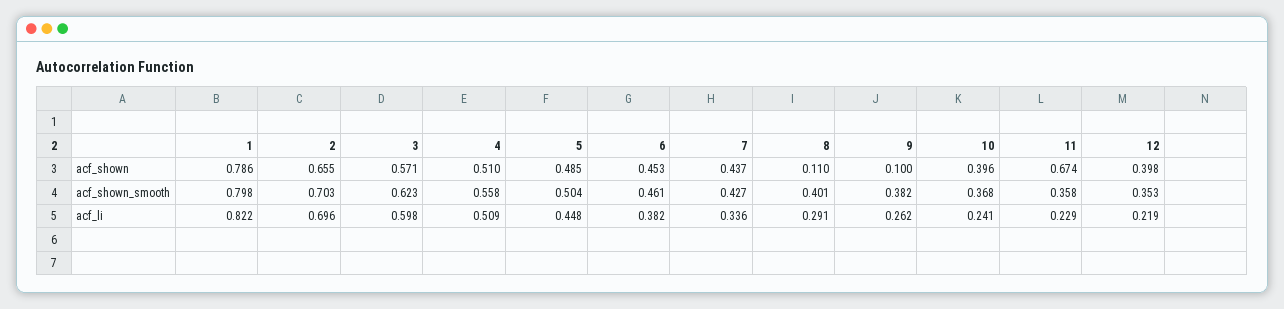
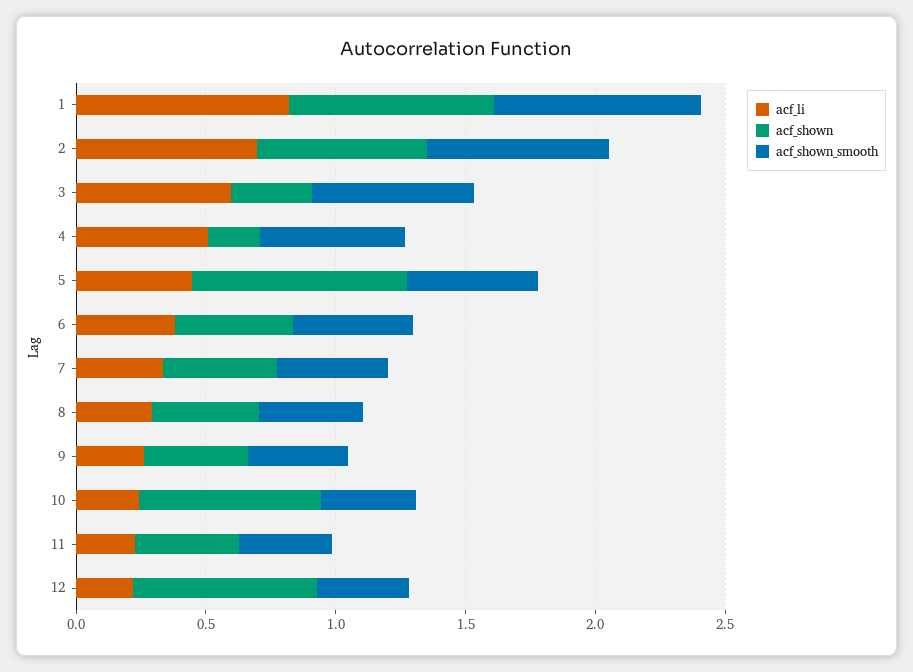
acf_shown, 3: 0.571 -> 0.3
acf_shown, 4: 0.51 -> 0.2
acf_shown, 5: 0.485 -> 0.8
acf_shown, 8: 0.11 -> 0.4
acf_shown, 9: 0.1 -> 0.4
acf_shown, 10: 0.396 -> 0.7
acf_shown, 11: 0.674 -> 0.4
acf_shown, 12: 0.398 -> 0.7

